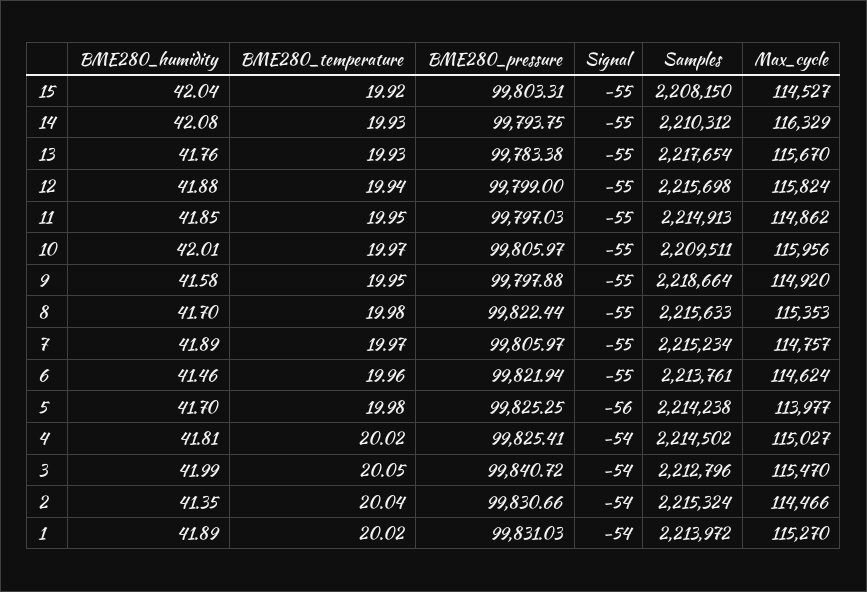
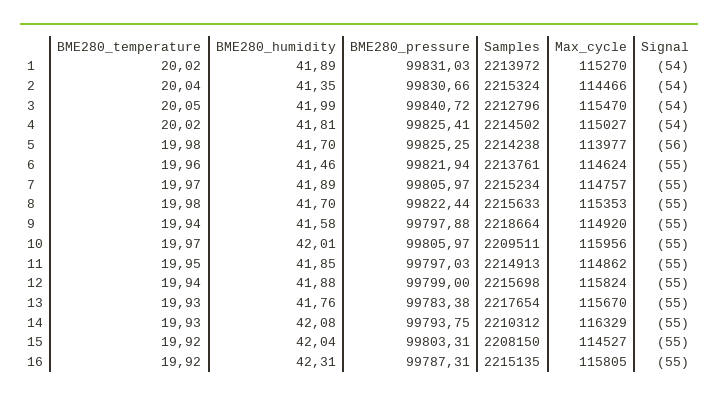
BME280_temperature, 9: 19.95 -> 19.94
BME280_temperature, 16: none -> 19.92
BME280_humidity, 16: none -> 42.31
BME280_pressure, 16: none -> 99787.31
Samples, 16: none -> 2215135
Max_cycle, 16: none -> 115805
Signal, 16: none -> -55

